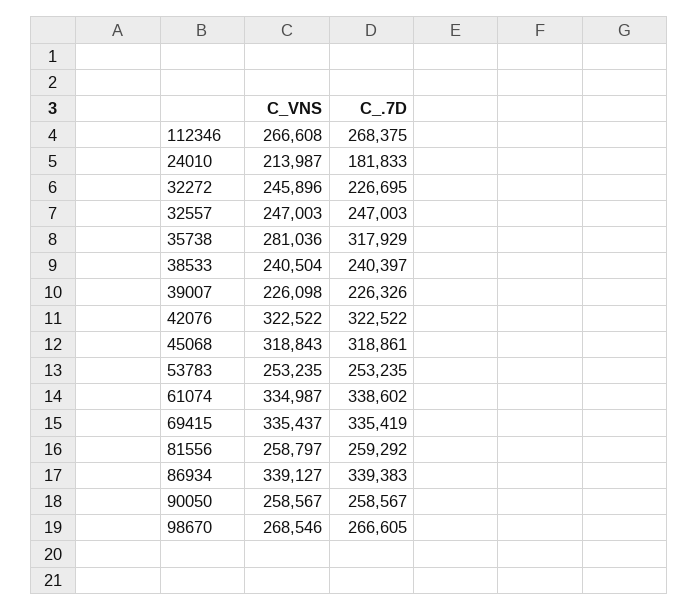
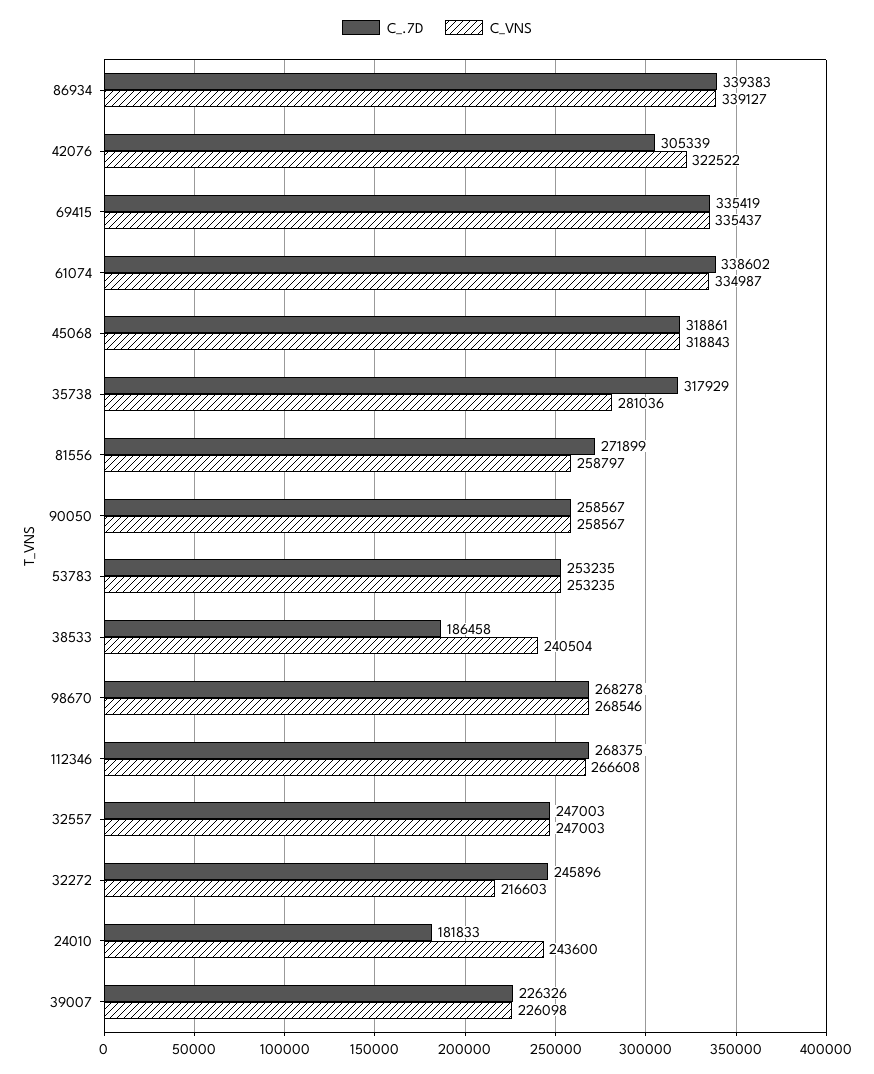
C_VNS, 24010: 213987 -> 243600
C_VNS, 32272: 245896 -> 216603
C_.7D, 32272: 226695 -> 245896
C_.7D, 38533: 240397 -> 186458
C_.7D, 42076: 322522 -> 305339
C_.7D, 81556: 259292 -> 271899
C_.7D, 98670: 266605 -> 268278

